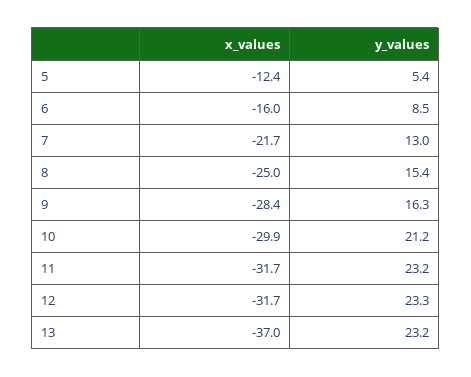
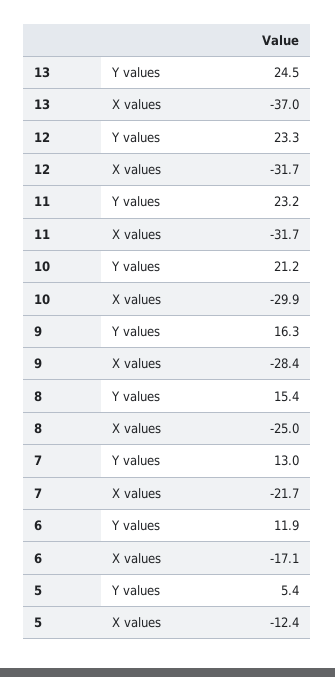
x_values, 6: -16 -> -17.1
y_values, 6: 8.5 -> 11.9
y_values, 13: 23.2 -> 24.5

